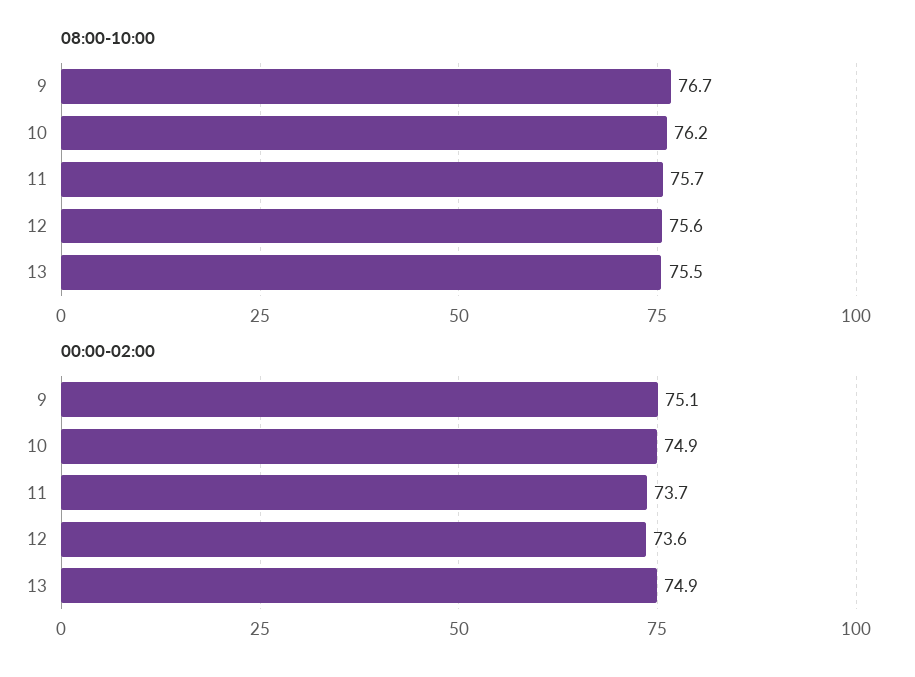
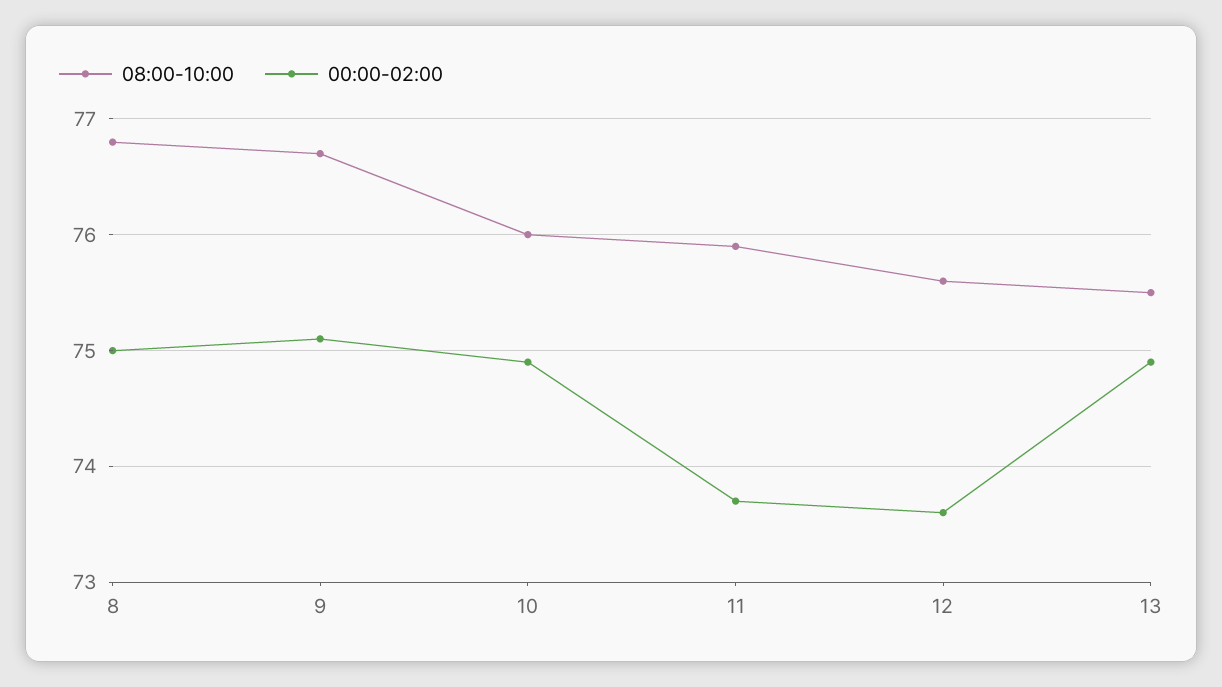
08:00-10:00, 10: 76.2 -> 76
08:00-10:00, 11: 75.7 -> 75.9
08:00-10:00, 8: none -> 76.8
00:00-02:00, 8: none -> 75

